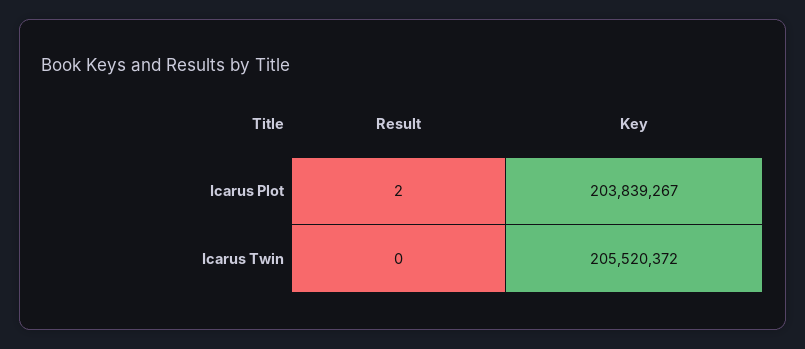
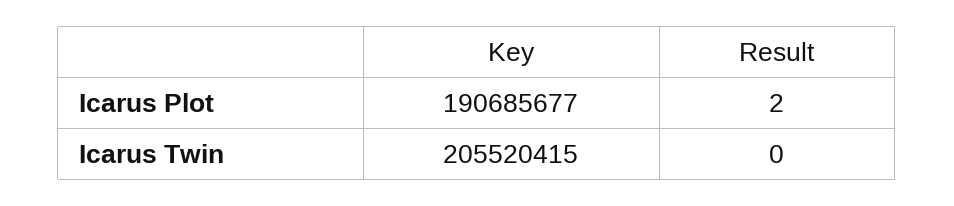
Key, Icarus Plot: 203839267 -> 190685677
Key, Icarus Twin: 205520372 -> 205520415

